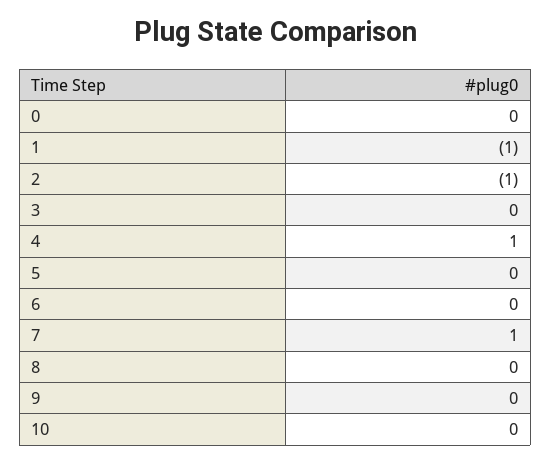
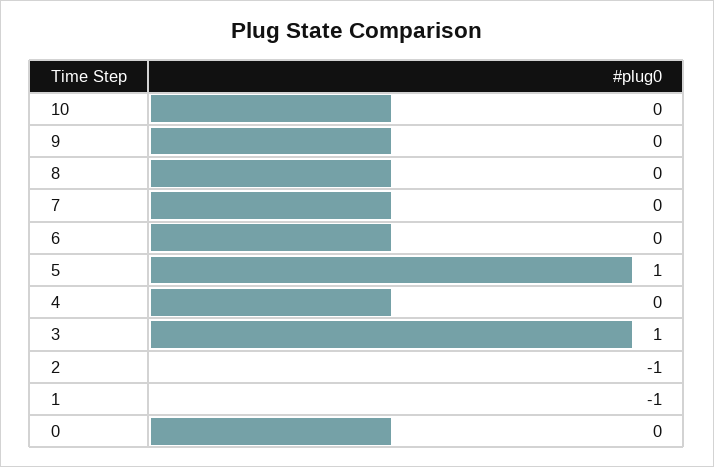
3: 0 -> 1
4: 1 -> 0
5: 0 -> 1
7: 1 -> 0

